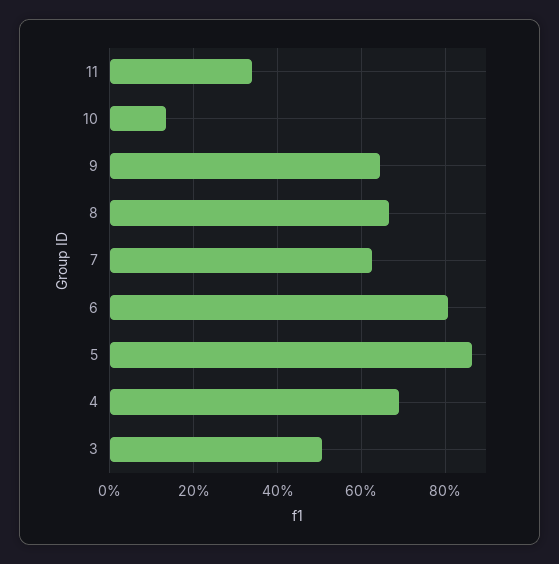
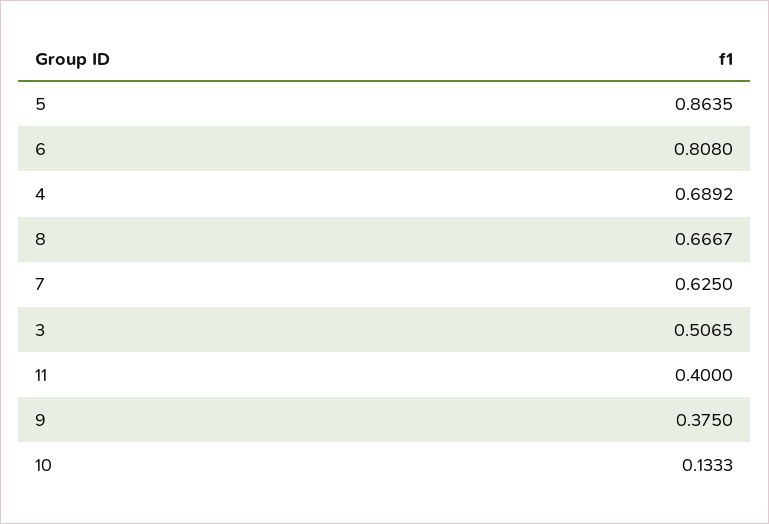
11: 0.34 -> 0.4
9: 0.64 -> 0.375

